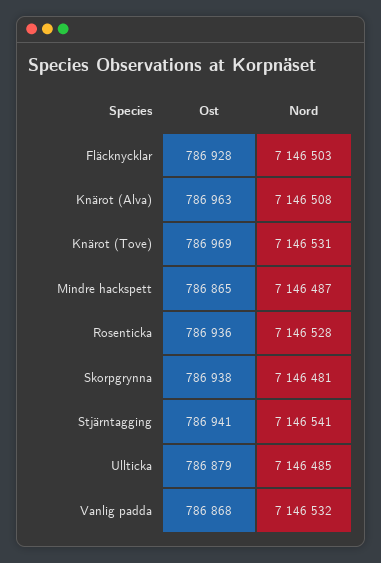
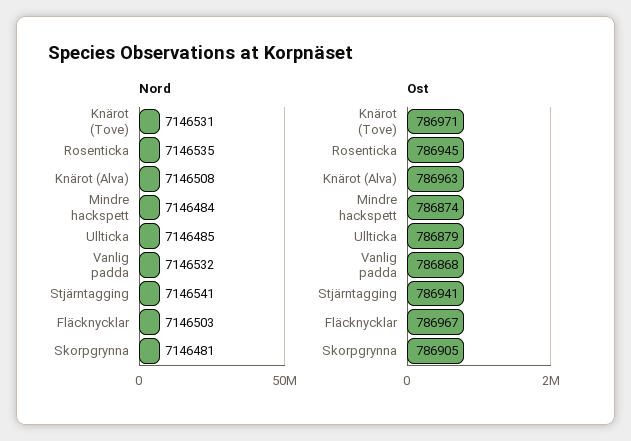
Ost, Fläcknycklar: 786928 -> 786967
Ost, Knärot (Tove): 786969 -> 786971
Ost, Mindre hackspett: 786865 -> 786874
Nord, Mindre hackspett: 7146487 -> 7146484
Ost, Rosenticka: 786936 -> 786945
Nord, Rosenticka: 7146528 -> 7146535
Ost, Skorpgrynna: 786938 -> 786905

